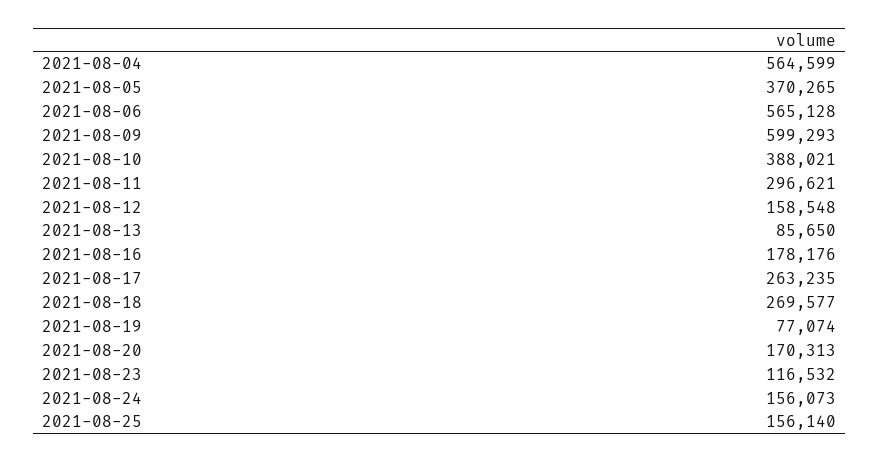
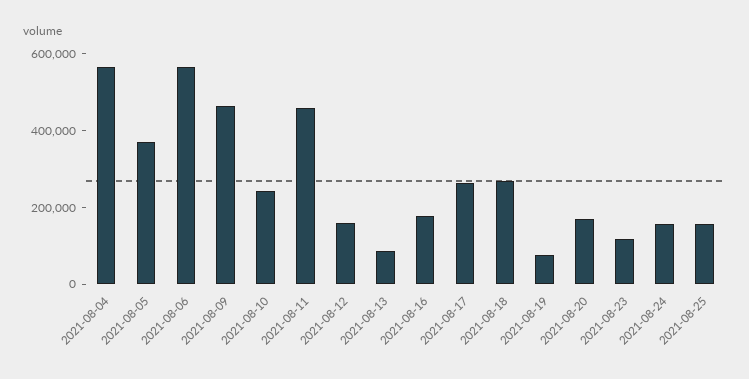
2021-08-09: 599293 -> 450000
2021-08-10: 388021 -> 250000
2021-08-11: 296621 -> 450000

